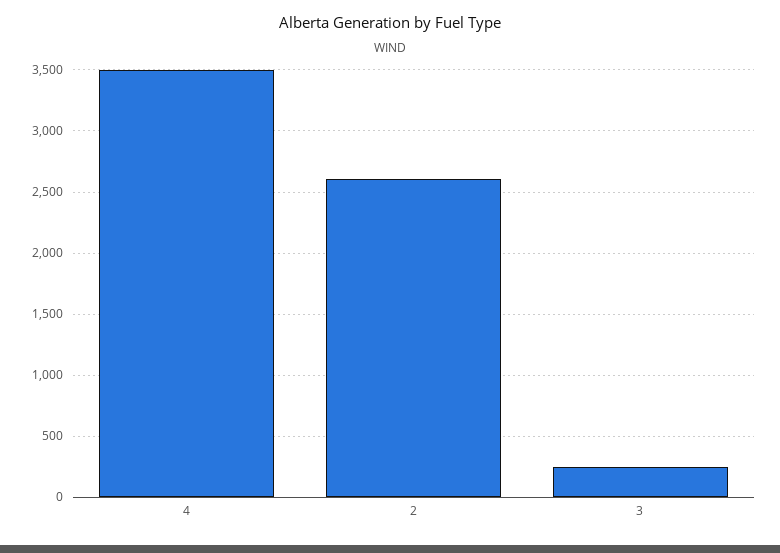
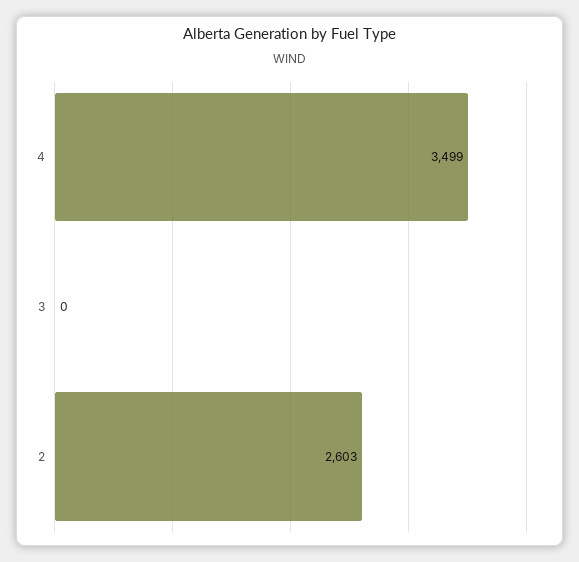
3: 250 -> 0

